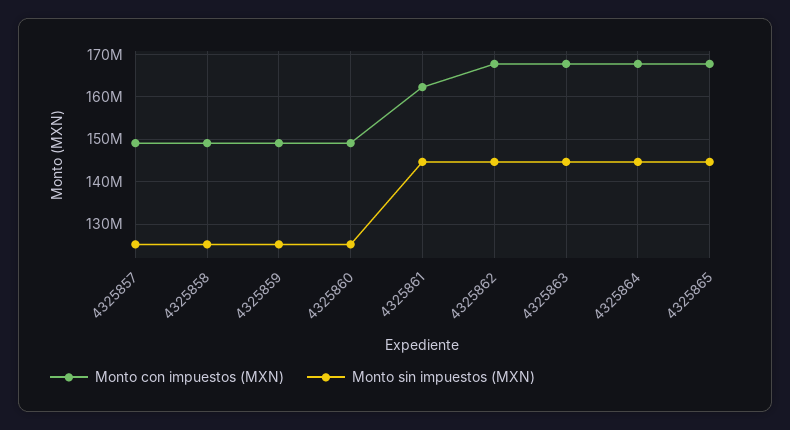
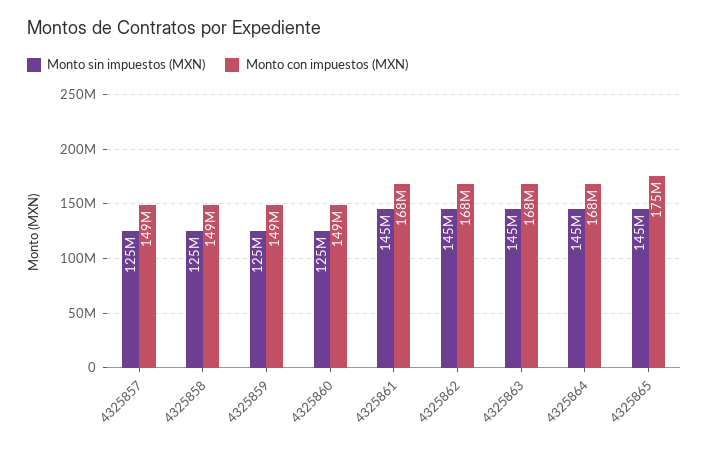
Monto con impuestos (MXN), 4325861: 162000000 -> 168000000
Monto con impuestos (MXN), 4325865: 168000000 -> 175000000

